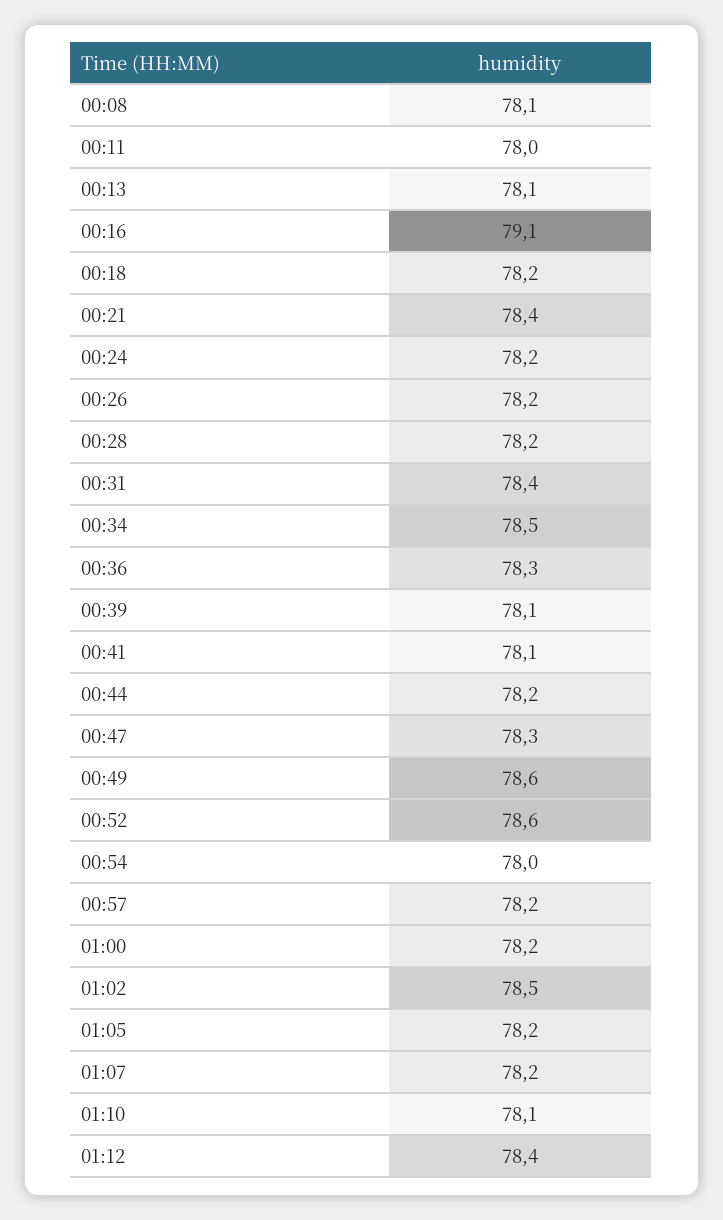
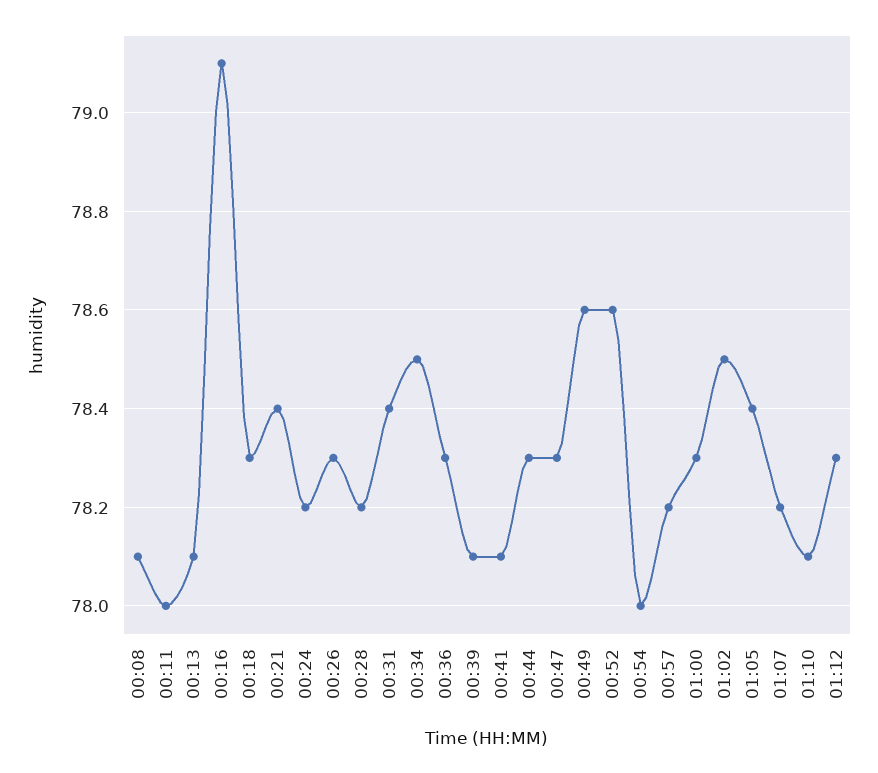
00:18: 78.2 -> 78.3
00:26: 78.2 -> 78.3
00:44: 78.2 -> 78.3
01:00: 78.2 -> 78.3
01:05: 78.2 -> 78.4
01:12: 78.4 -> 78.3

